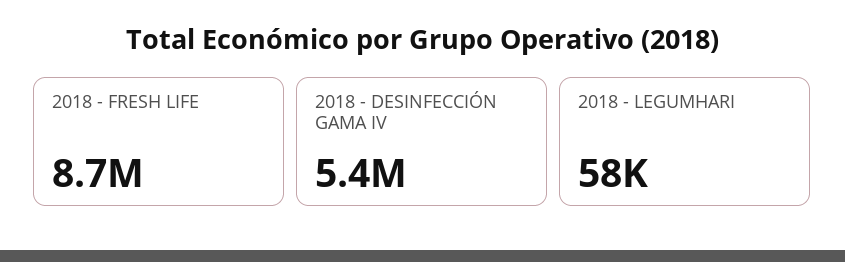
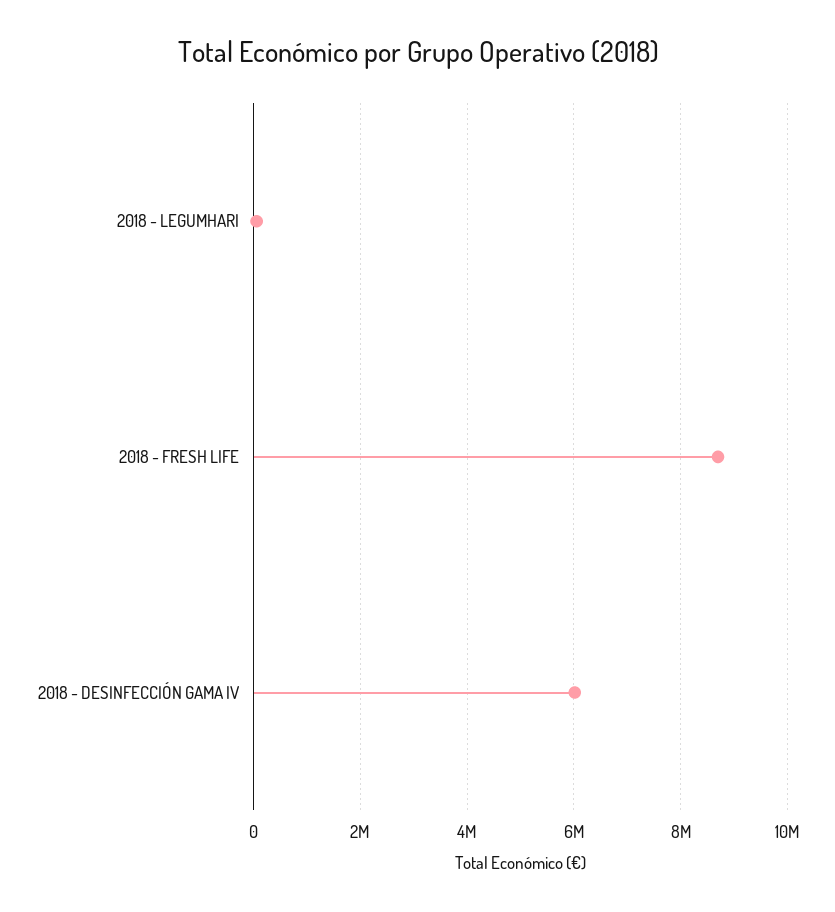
2018 - DESINFECCIÓN GAMA IV: 5400000 -> 6000000

